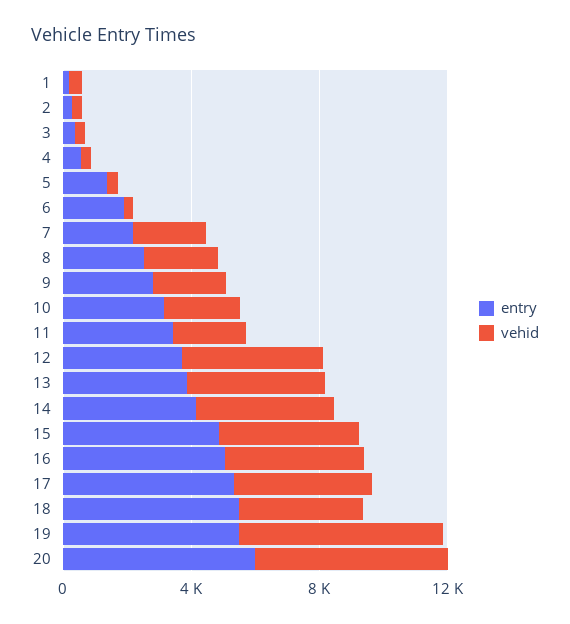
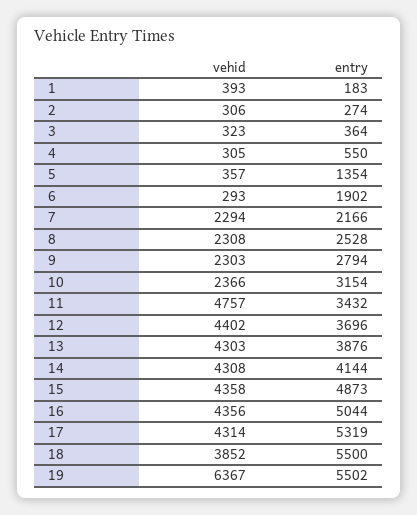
vehid, 11: 2000 -> 4757
entry, 20: 6000 -> none
vehid, 20: 6000 -> none

